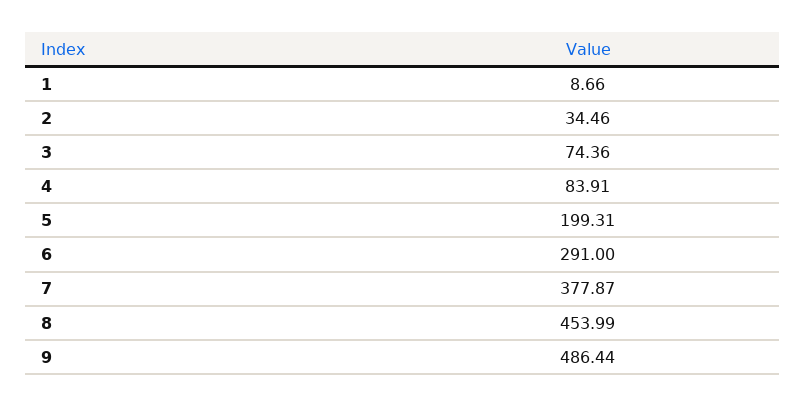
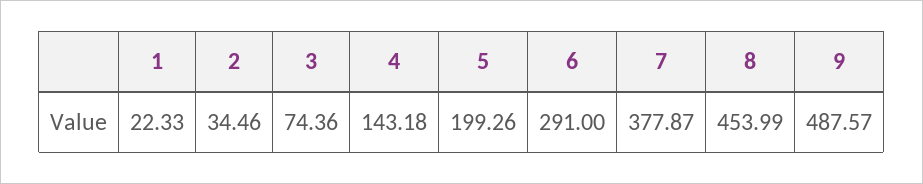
1: 8.66 -> 22.33
4: 83.91 -> 143.18
5: 199.31 -> 199.26
9: 486.44 -> 487.57

